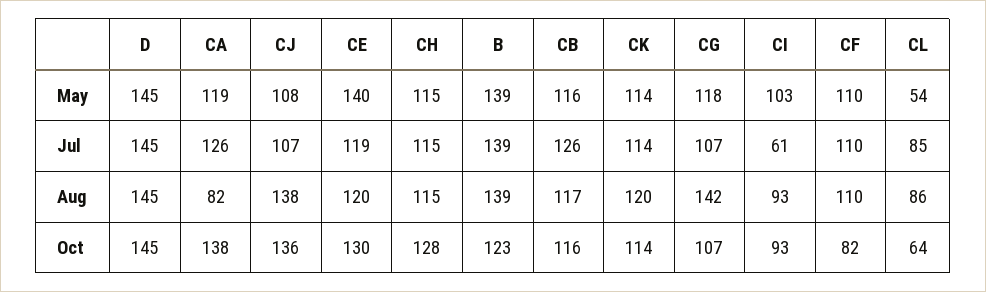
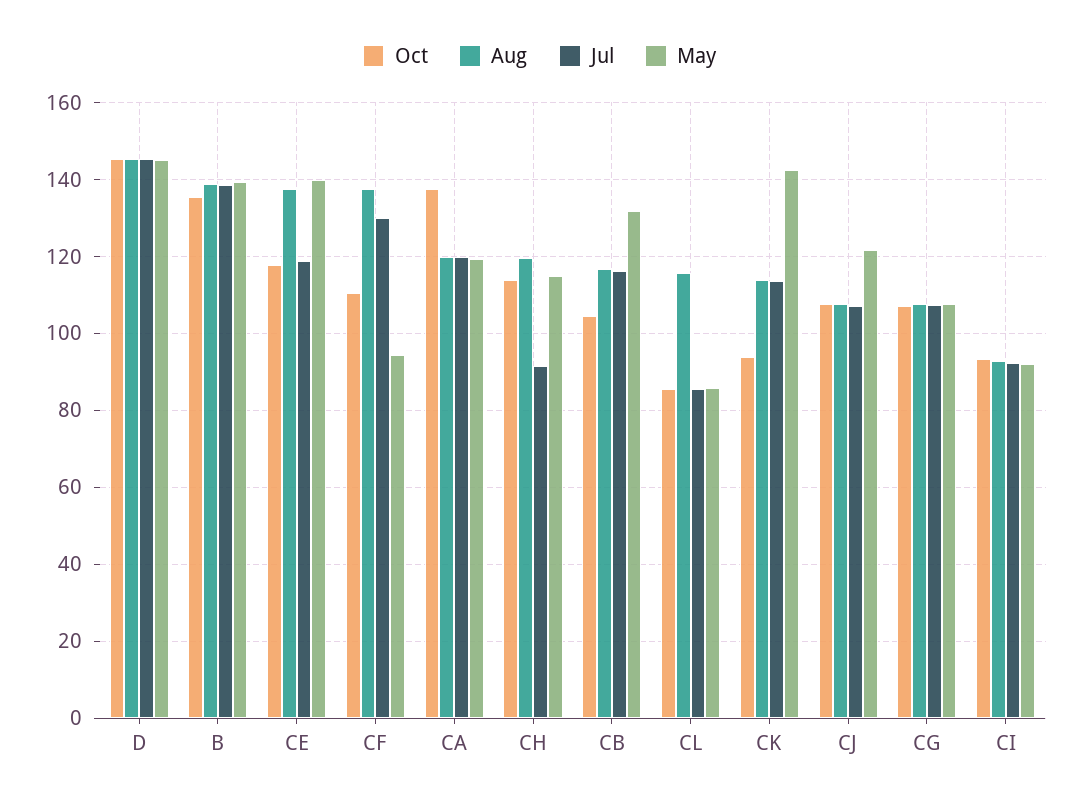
May, CJ: 108 -> 122
May, CB: 116 -> 132
May, CK: 114 -> 142
May, CG: 118 -> 108
May, CI: 103 -> 92
May, CF: 110 -> 94
May, CL: 54 -> 86
Jul, CA: 126 -> 120
Jul, CH: 115 -> 92
Jul, CB: 126 -> 116
Jul, CI: 61 -> 92
Jul, CF: 110 -> 130
Aug, CA: 82 -> 120
Aug, CJ: 138 -> 108
Aug, CE: 120 -> 138
Aug, CH: 115 -> 120
Aug, CK: 120 -> 114
Aug, CG: 142 -> 108
Aug, CF: 110 -> 138
Aug, CL: 86 -> 116
Oct, CJ: 136 -> 108
Oct, CE: 130 -> 118
Oct, CH: 128 -> 114
Oct, B: 123 -> 136
Oct, CB: 116 -> 104
Oct, CK: 114 -> 94
Oct, CF: 82 -> 110
Oct, CL: 64 -> 86

